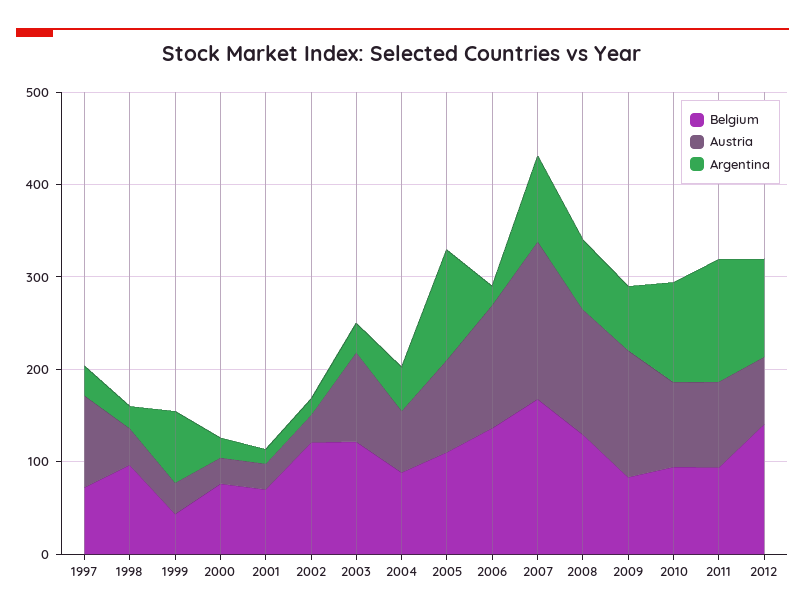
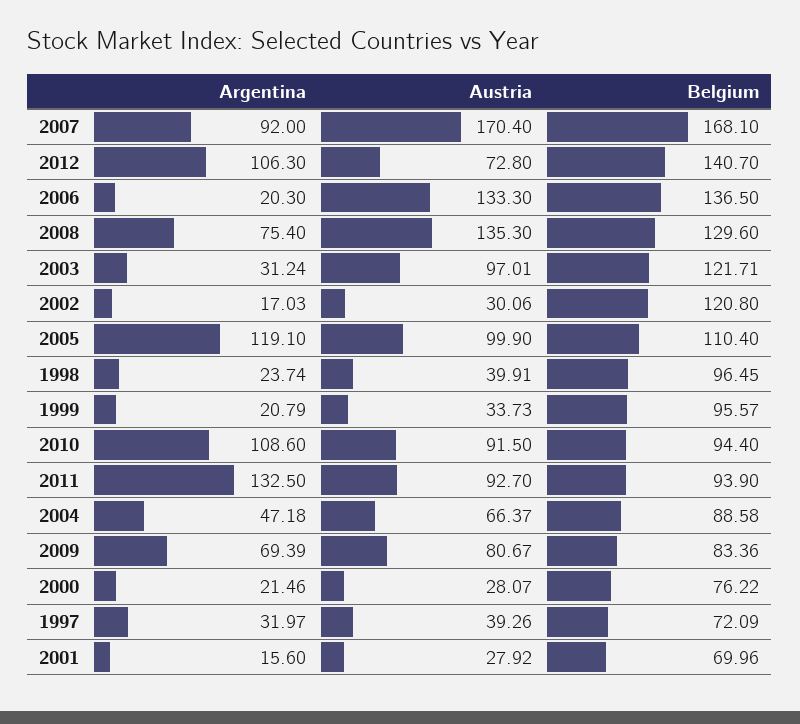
Austria, 1997: 100 -> 39.26
Belgium, 1999: 40 -> 95.57
Argentina, 1999: 80 -> 20.79
Austria, 2009: 140 -> 80.67

